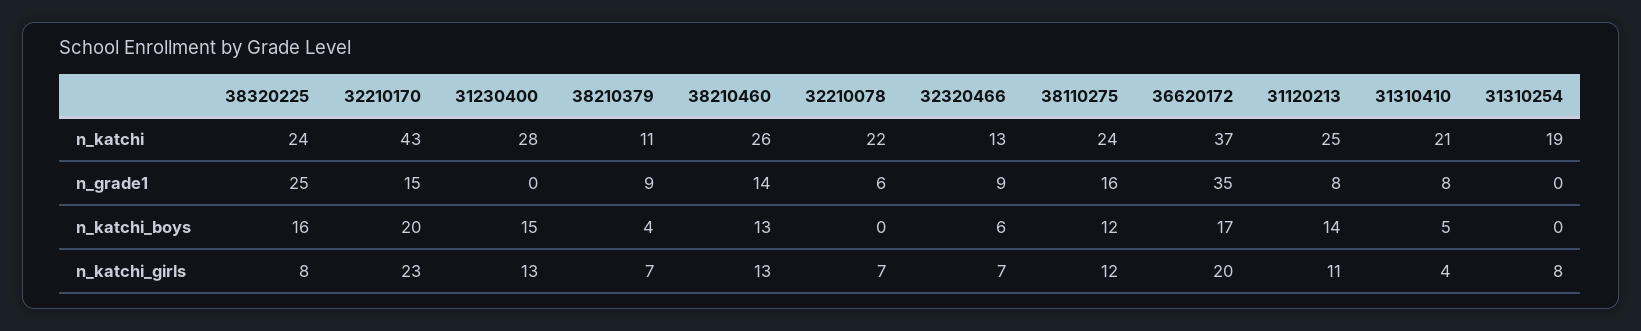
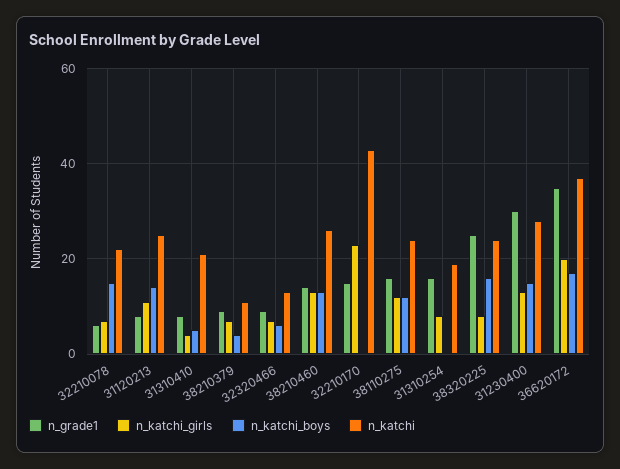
n_grade1, 31230400: 0 -> 30
n_grade1, 31310254: 0 -> 15
n_katchi_boys, 32210170: 20 -> 0
n_katchi_boys, 32210078: 0 -> 15

